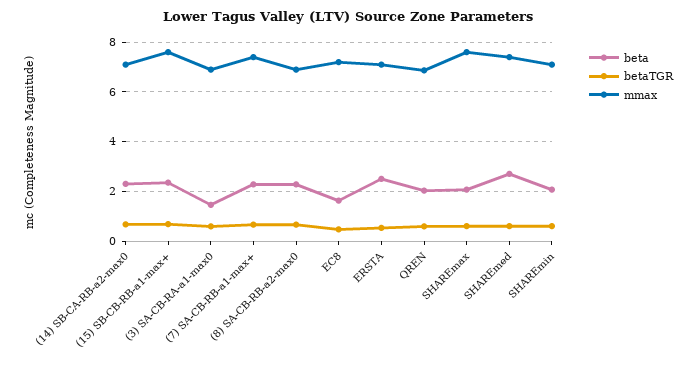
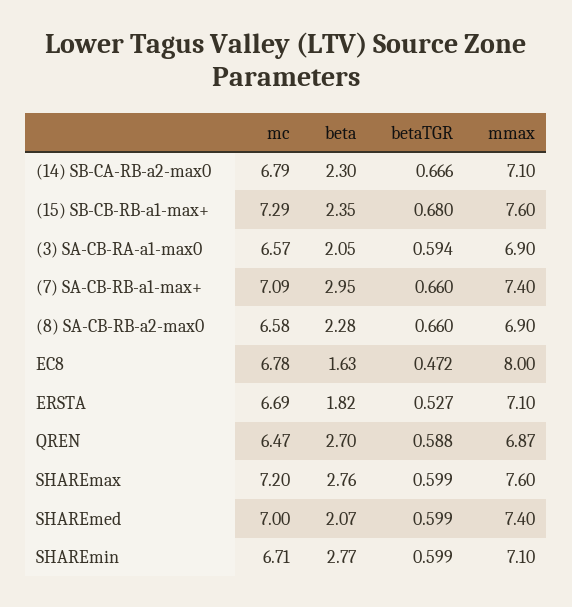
beta, (3) SA-CB-RA-a1-max0: 1.5 -> 2.05
beta, (7) SA-CB-RB-a1-max+: 2.25 -> 2.95
mmax, EC8: 7.25 -> 8
beta, ERSTA: 2.5 -> 1.82
beta, QREN: 2 -> 2.7
beta, SHAREmax: 2 -> 2.76
beta, SHAREmed: 2.75 -> 2.07
beta, SHAREmin: 2 -> 2.77
mc, (14) SB-CA-RB-a2-max0: none -> 6.79
mc, (15) SB-CB-RB-a1-max+: none -> 7.29
mc, (3) SA-CB-RA-a1-max0: none -> 6.57
mc, (7) SA-CB-RB-a1-max+: none -> 7.09
mc, (8) SA-CB-RB-a2-max0: none -> 6.58
mc, EC8: none -> 6.78
mc, ERSTA: none -> 6.69
mc, QREN: none -> 6.47
mc, SHAREmax: none -> 7.2
mc, SHAREmed: none -> 7
mc, SHAREmin: none -> 6.71

